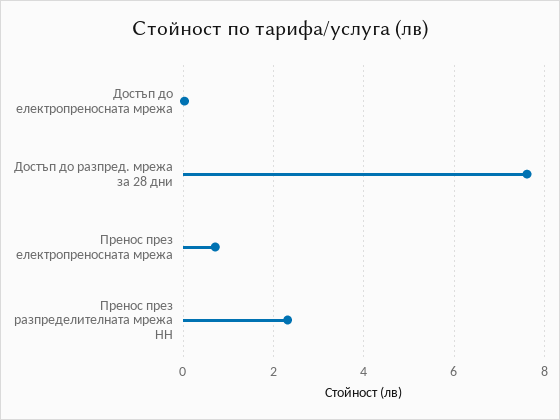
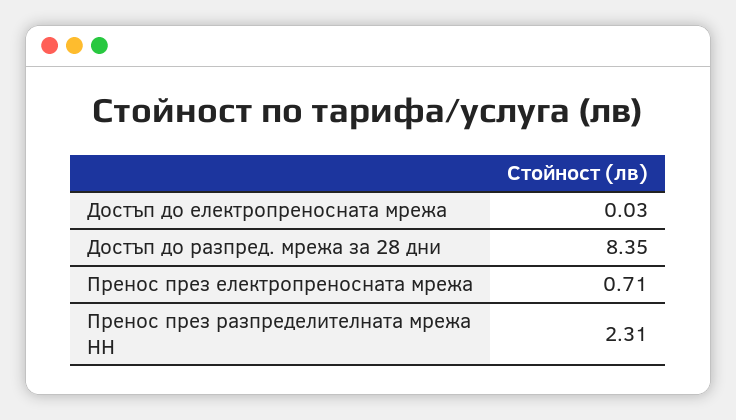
Достъп до разпред. мрежа за 28 дни: 7.6 -> 8.35

